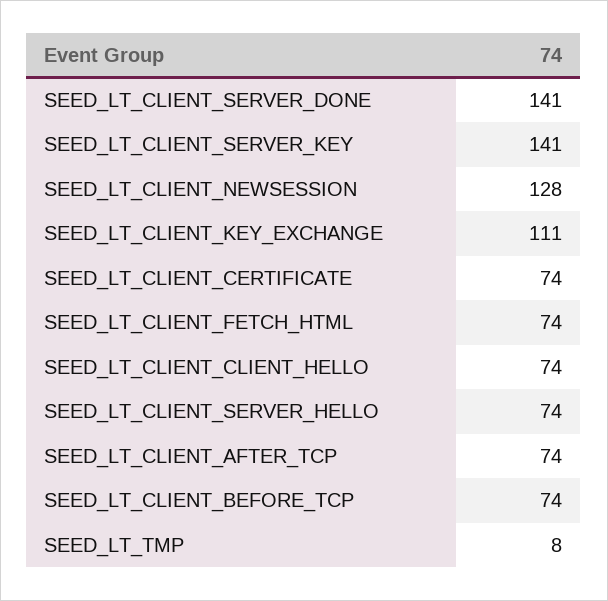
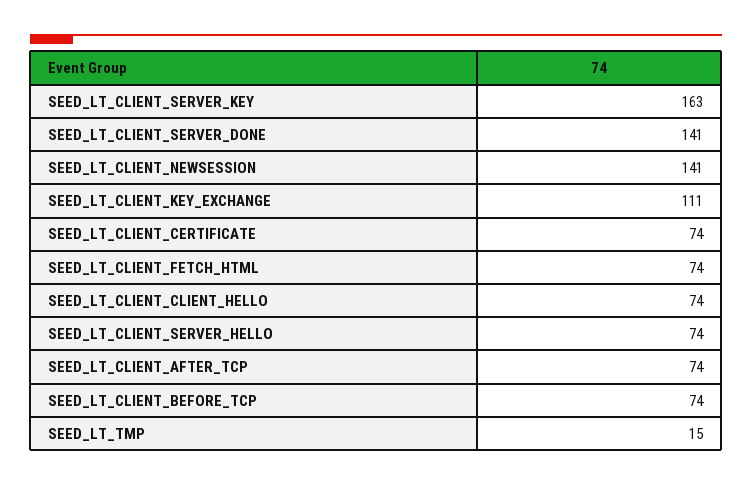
SEED_LT_CLIENT_SERVER_KEY: 141 -> 163
SEED_LT_CLIENT_NEWSESSION: 128 -> 141
SEED_LT_TMP: 8 -> 15

